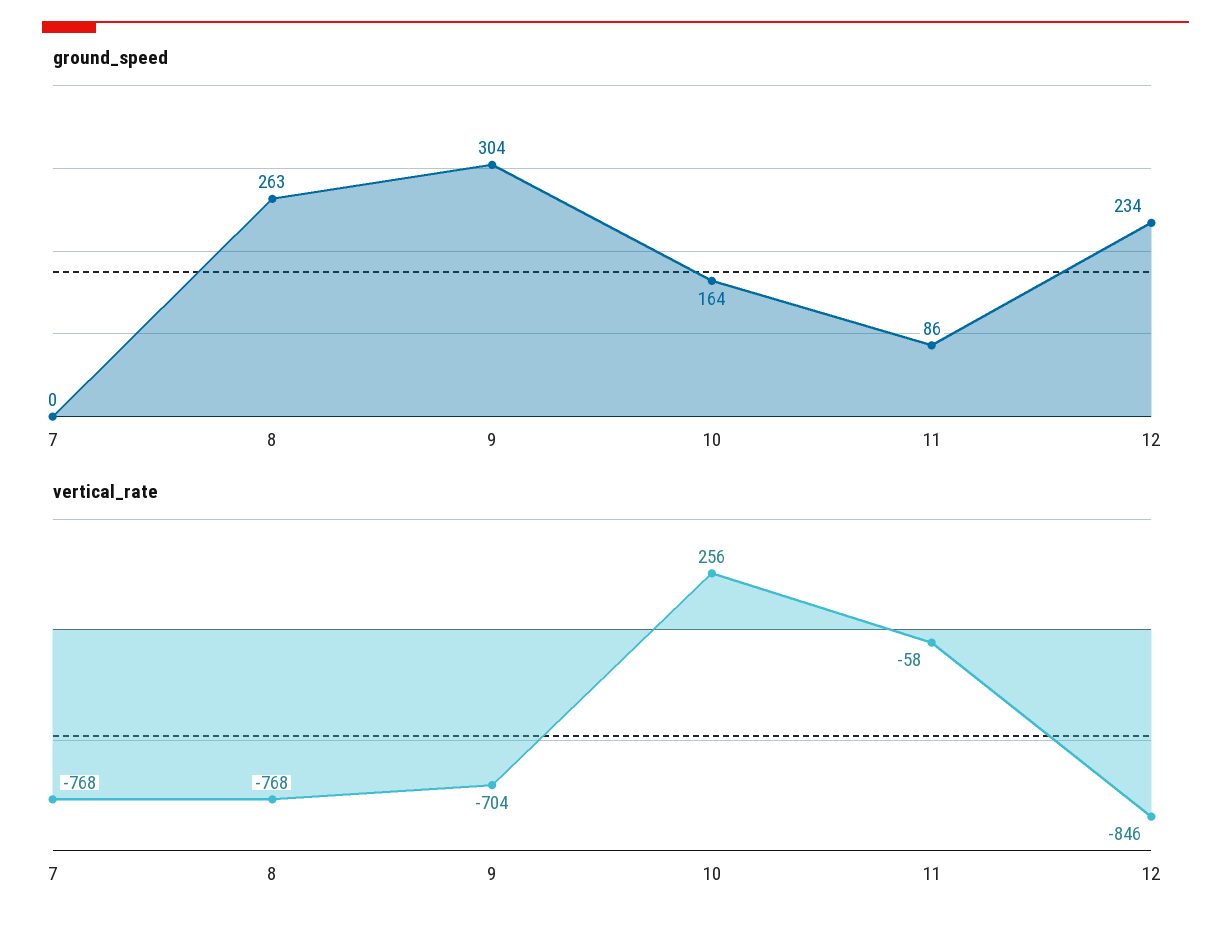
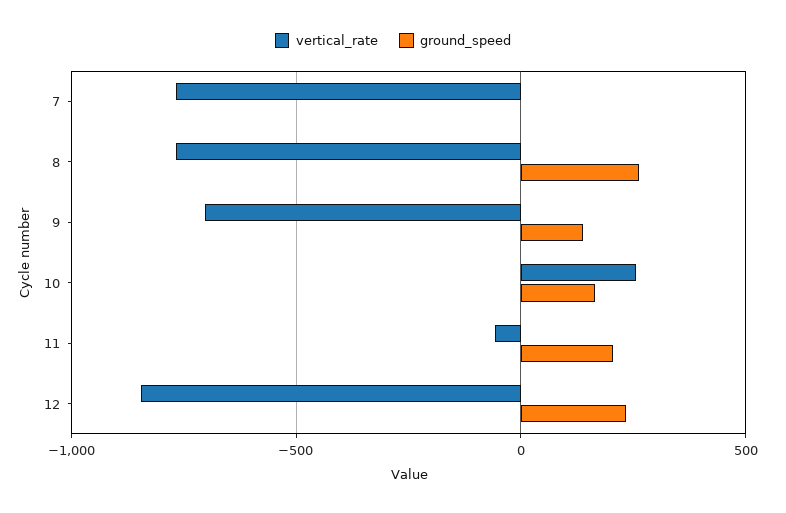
ground_speed, 9: 304 -> 150
ground_speed, 11: 86 -> 200

